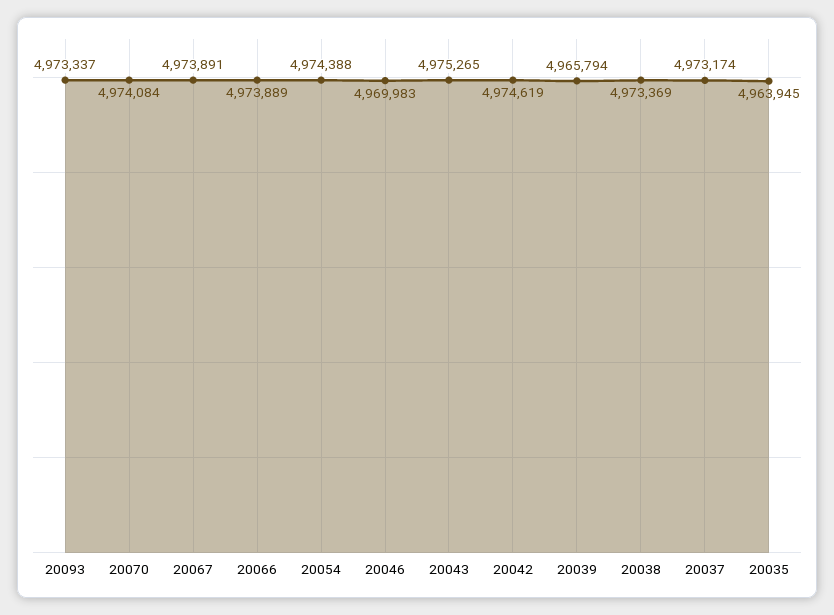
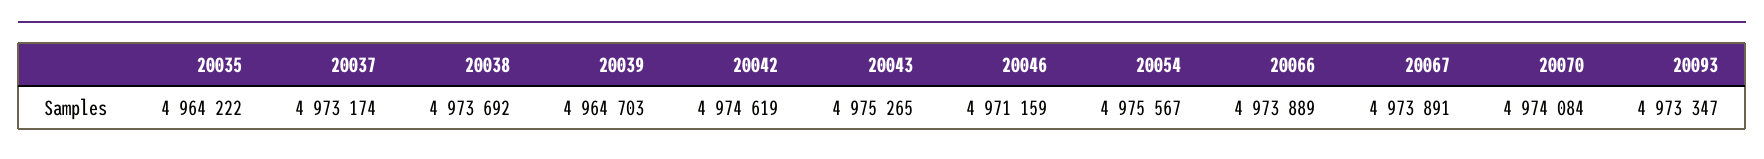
20093: 4973337 -> 4973347
20054: 4974388 -> 4975567
20046: 4969983 -> 4971159
20039: 4965794 -> 4964703
20038: 4973369 -> 4973692
20035: 4963945 -> 4964222

